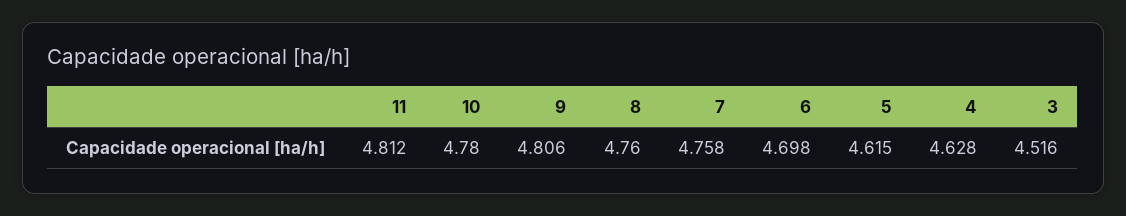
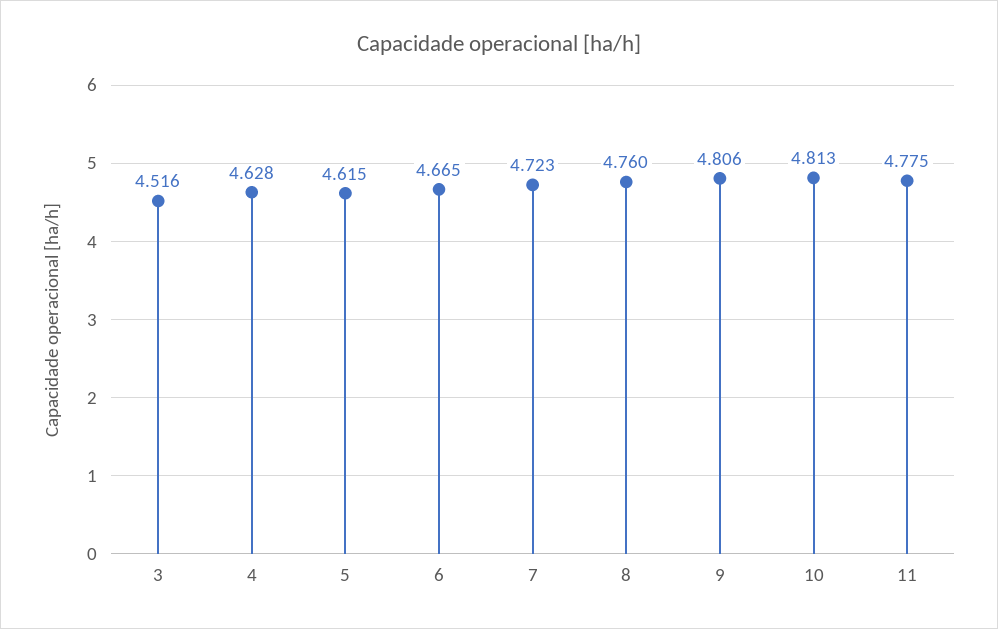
11: 4.812 -> 4.775
10: 4.78 -> 4.813
7: 4.758 -> 4.723
6: 4.698 -> 4.665

